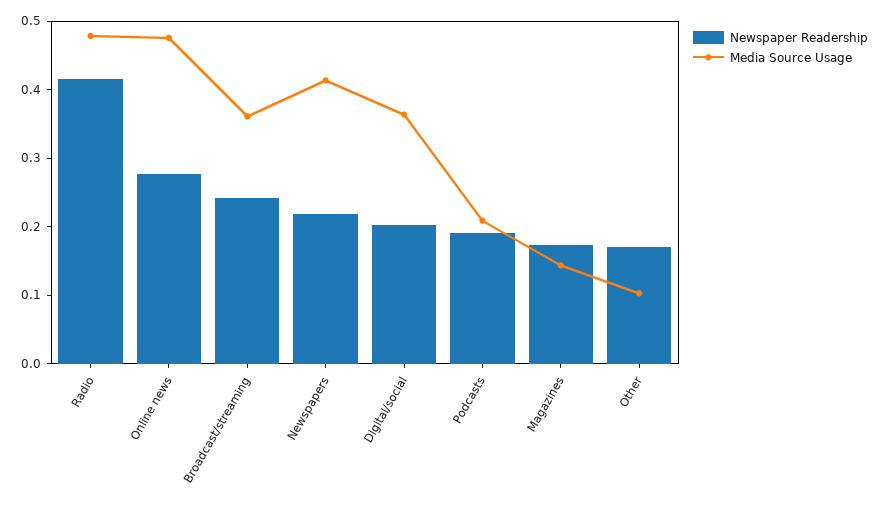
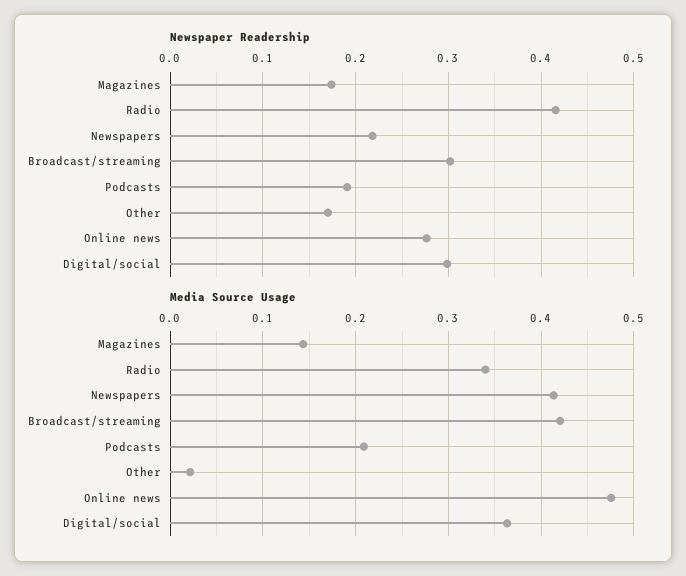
Media Source Usage, Radio: 0.48 -> 0.34
Newspaper Readership, Broadcast/streaming: 0.24 -> 0.3
Media Source Usage, Broadcast/streaming: 0.36 -> 0.42
Newspaper Readership, Digital/social: 0.2 -> 0.3
Media Source Usage, Other: 0.1 -> 0.02

